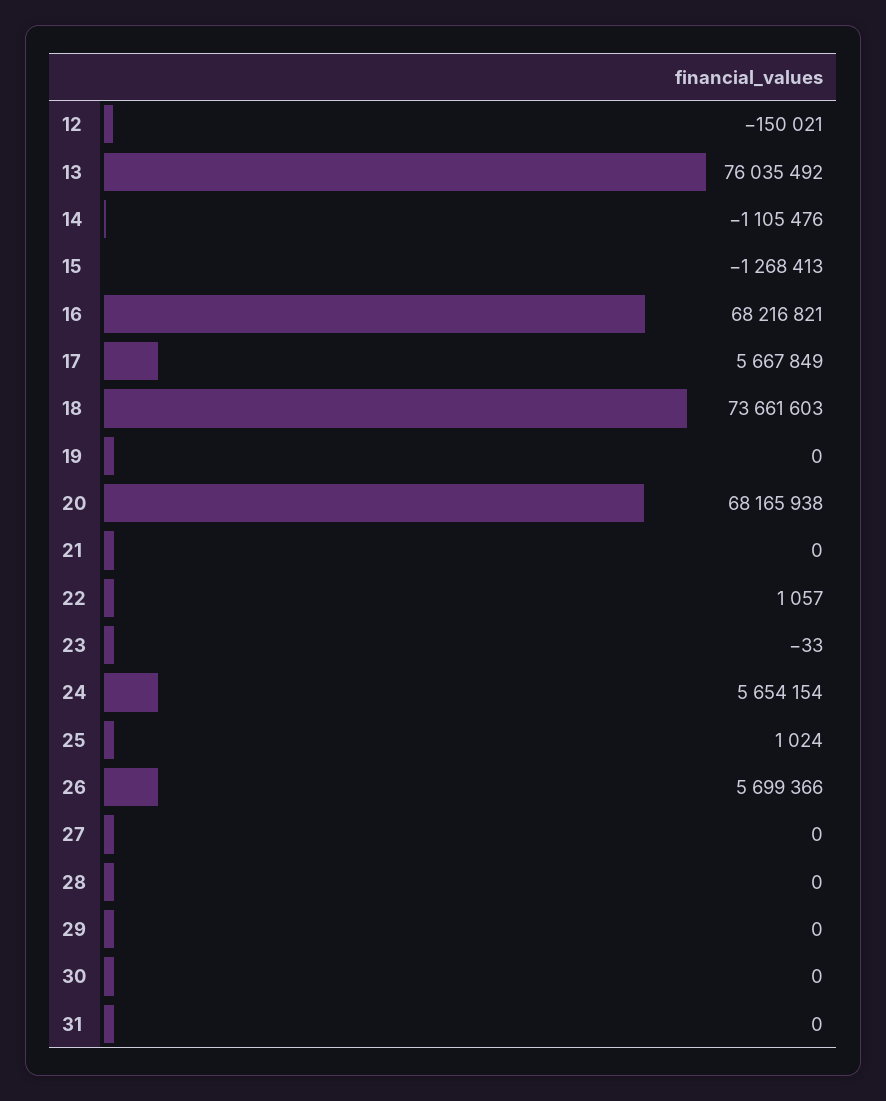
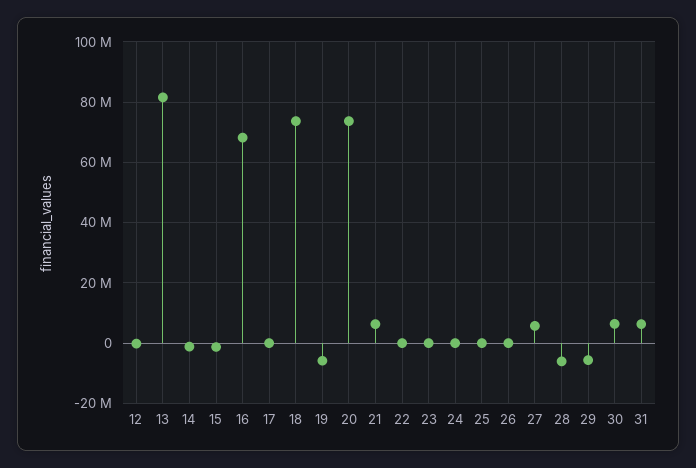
13: 76035492 -> 82000000
17: 5667849 -> 0
19: 0 -> -6000000
20: 68165938 -> 74000000
21: 0 -> 6000000
24: 5654154 -> 0
26: 5699366 -> 0
27: 0 -> 6000000
28: 0 -> -6000000
29: 0 -> -6000000
30: 0 -> 6000000
31: 0 -> 6000000

